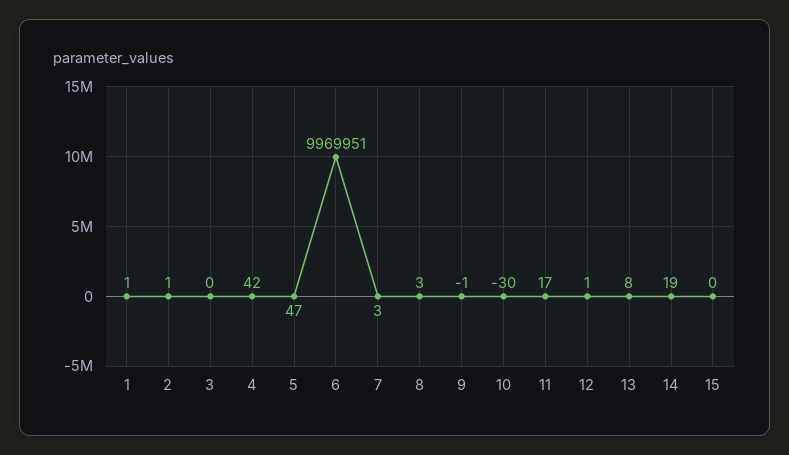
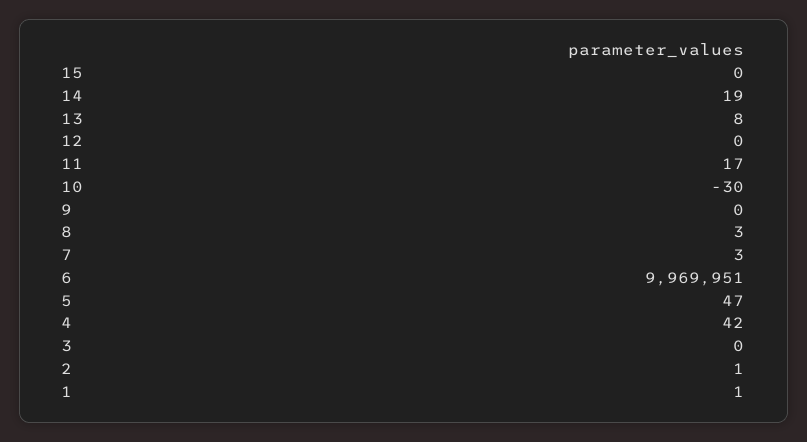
9: -1 -> 0
12: 1 -> 0

